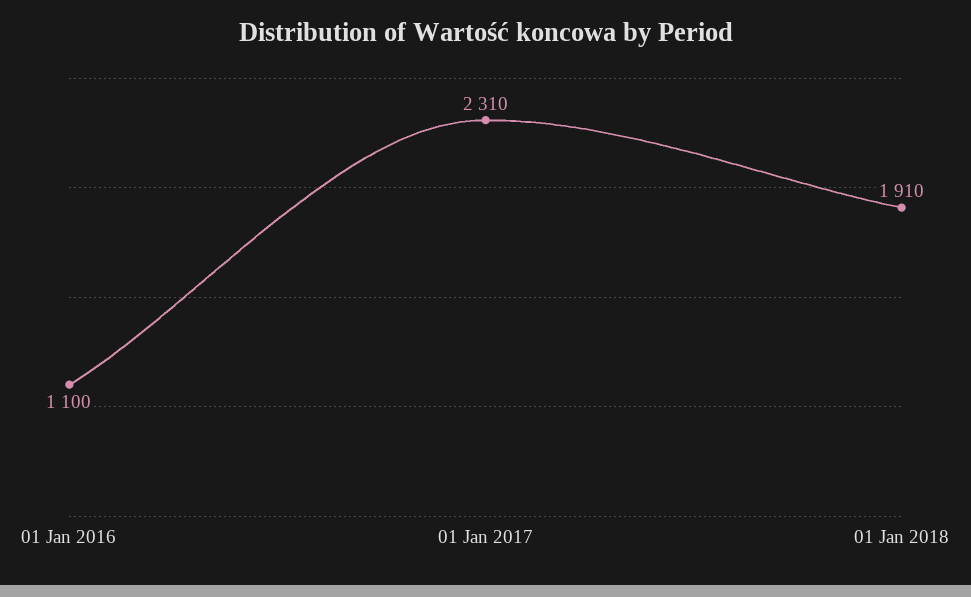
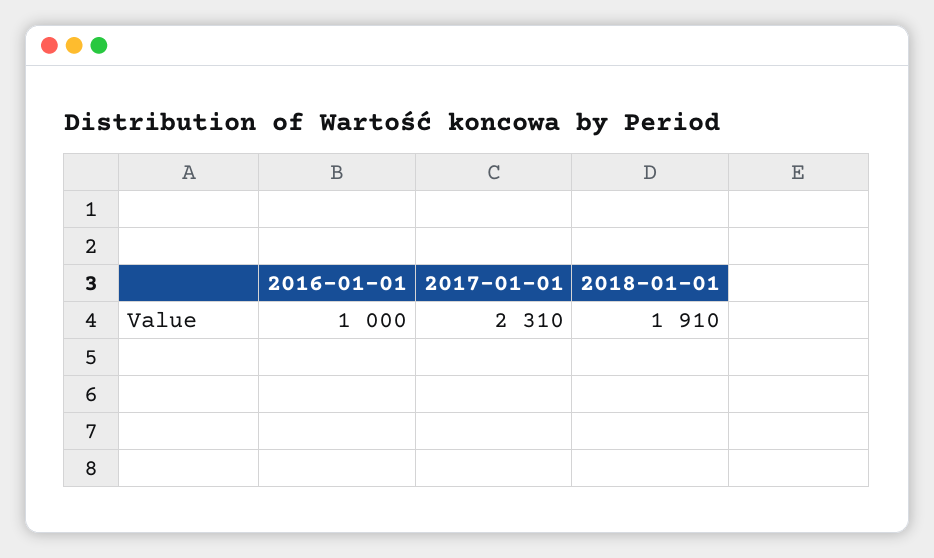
01 Jan 2016: 1100 -> 1000

